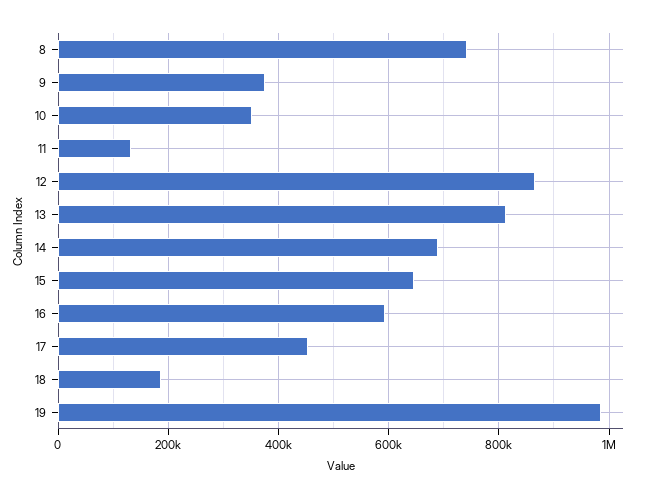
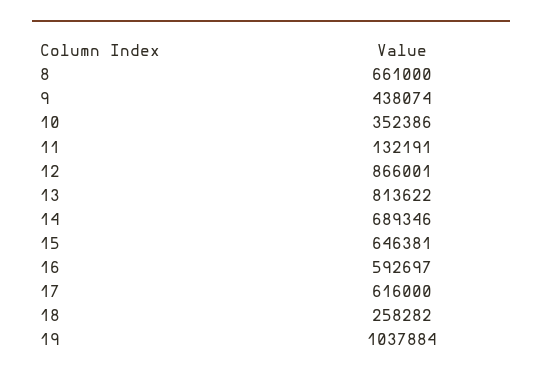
8: 740000 -> 661000
9: 380000 -> 438074
17: 460000 -> 616000
18: 180000 -> 258282
19: 980000 -> 1037884

